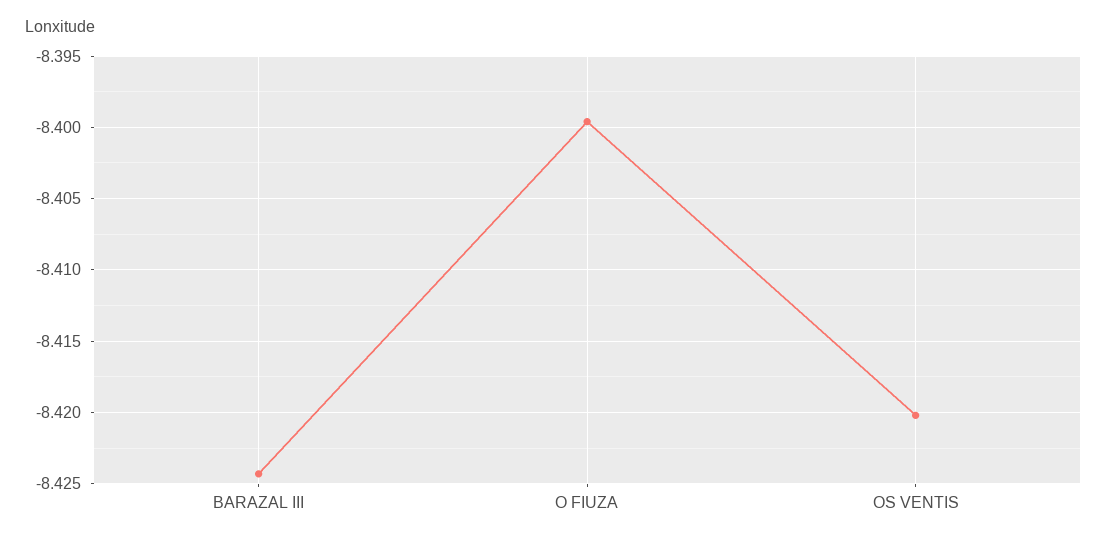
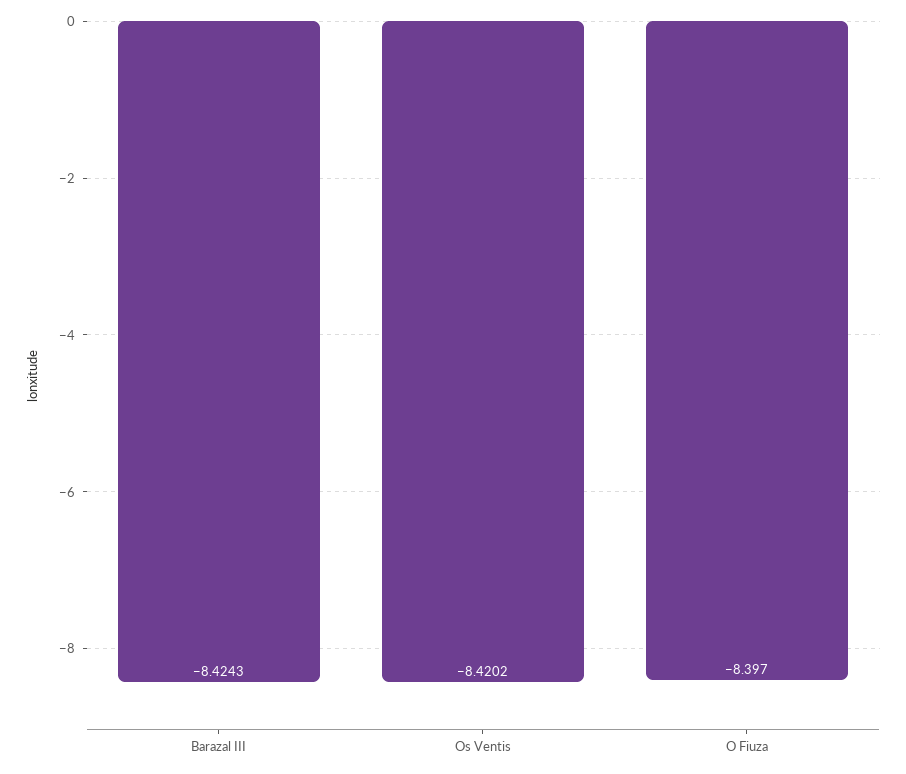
O FIUZA: -8.3995 -> -8.397

